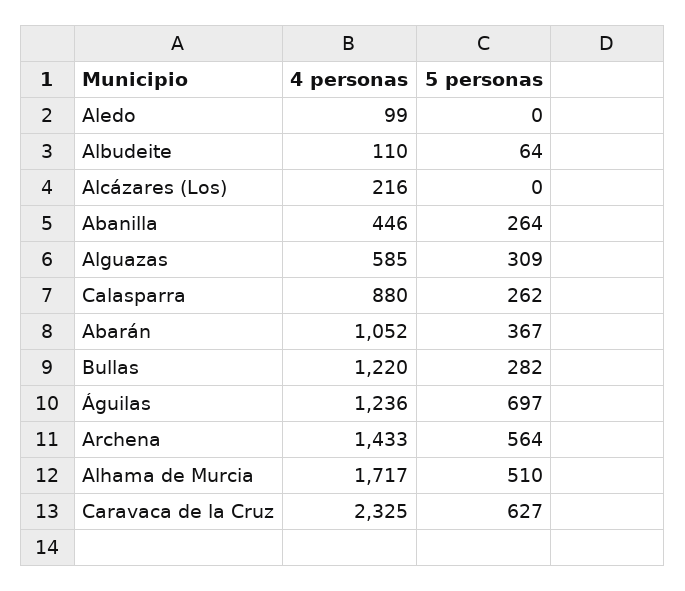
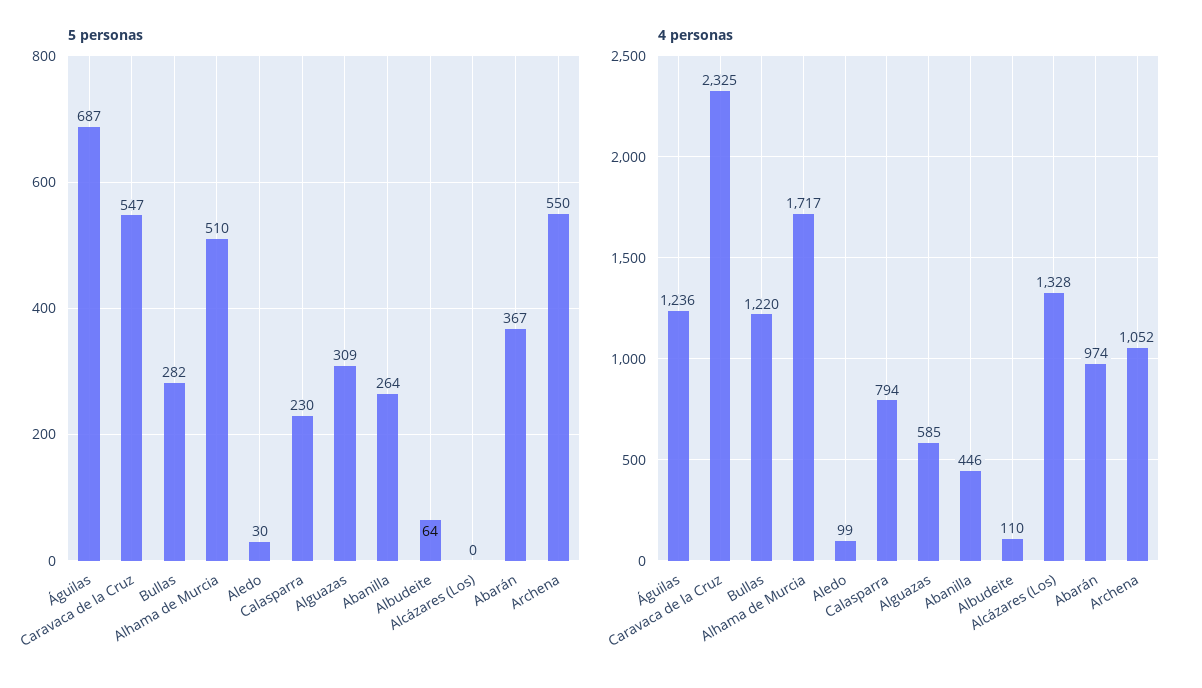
5 personas, Aledo: 0 -> 30
4 personas, Alcázares (Los): 216 -> 1328
4 personas, Calasparra: 880 -> 794
5 personas, Calasparra: 262 -> 230
4 personas, Abarán: 1052 -> 974
5 personas, Águilas: 697 -> 687
4 personas, Archena: 1433 -> 1052
5 personas, Archena: 564 -> 550
5 personas, Caravaca de la Cruz: 627 -> 547

